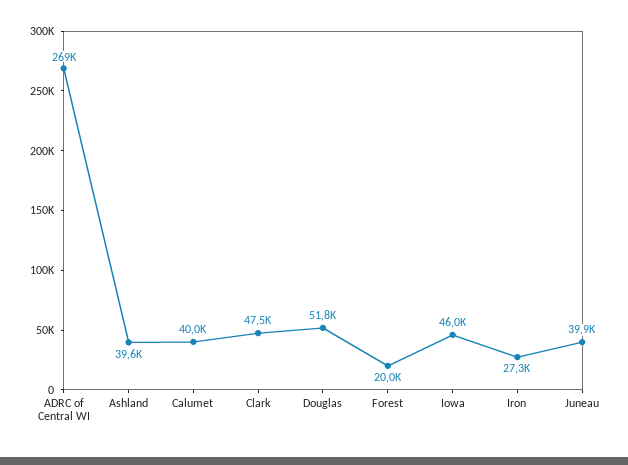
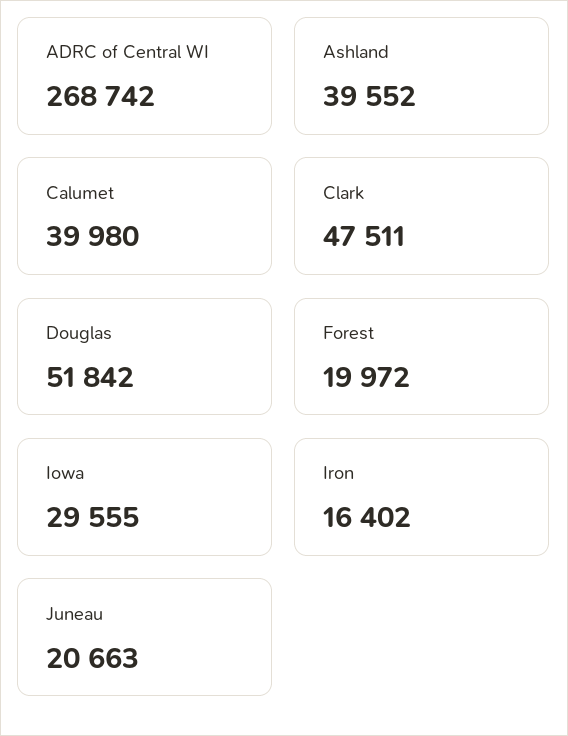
Iowa: 46000 -> 29555
Iron: 27300 -> 16402
Juneau: 39900 -> 20663

